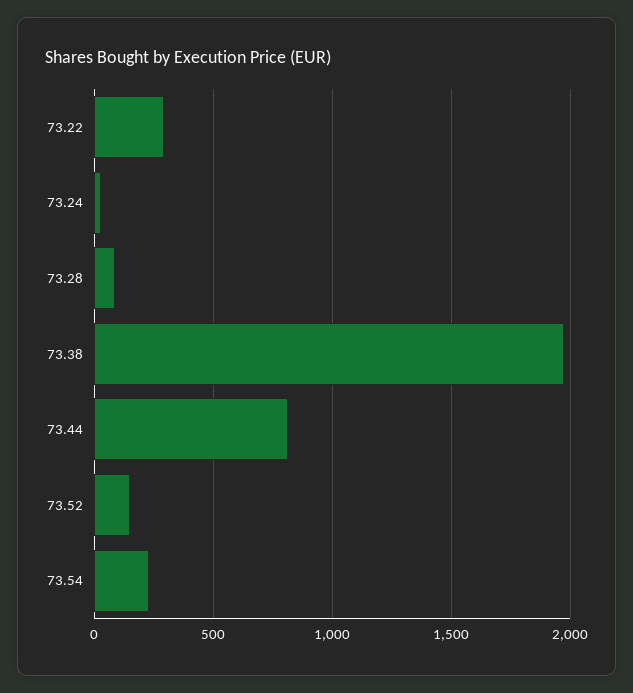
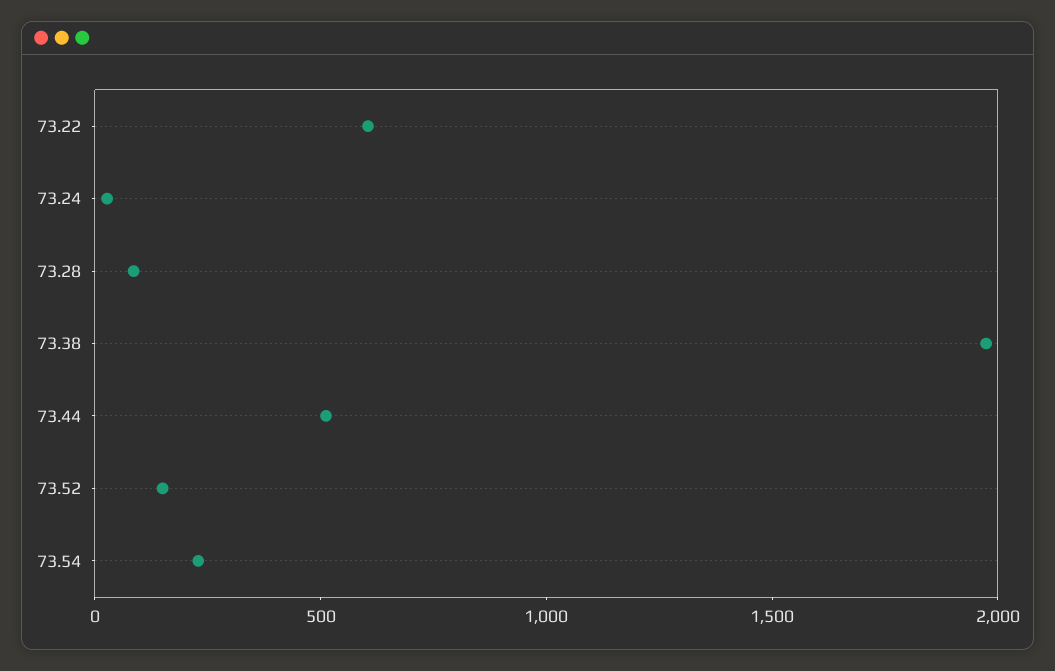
73.22: 300 -> 600
73.44: 800 -> 500

